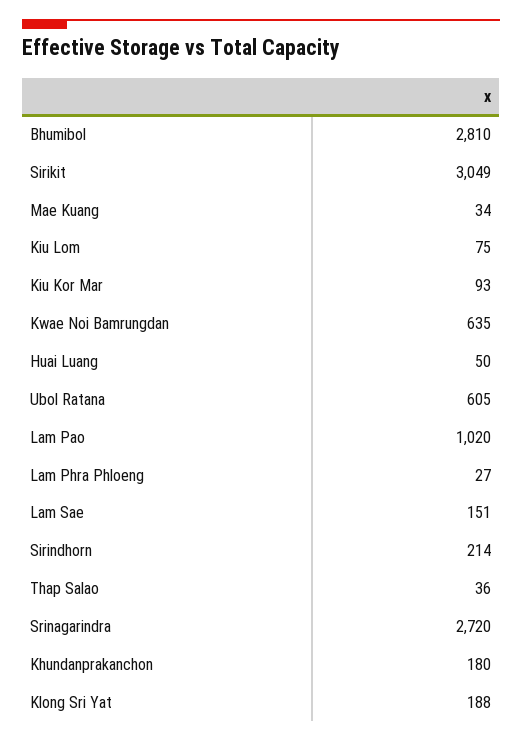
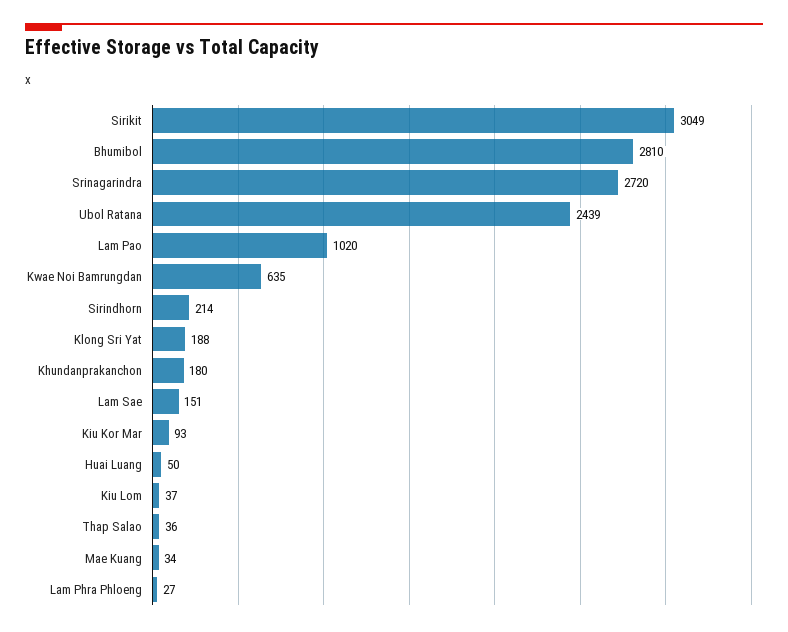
Kiu Lom: 75 -> 37
Ubol Ratana: 605 -> 2439

